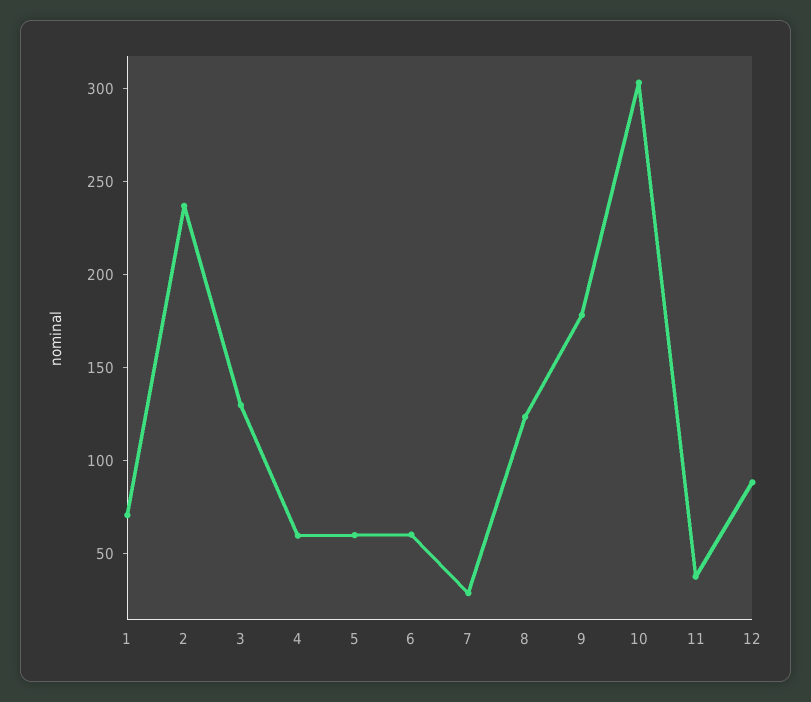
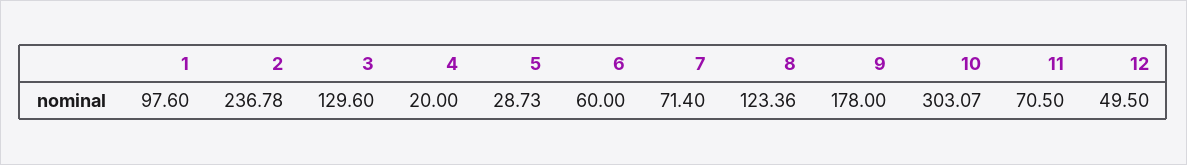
1: 70 -> 97.6
4: 60 -> 20
5: 60 -> 28.73
7: 30 -> 71.4
11: 40 -> 70.5
12: 90 -> 49.5

